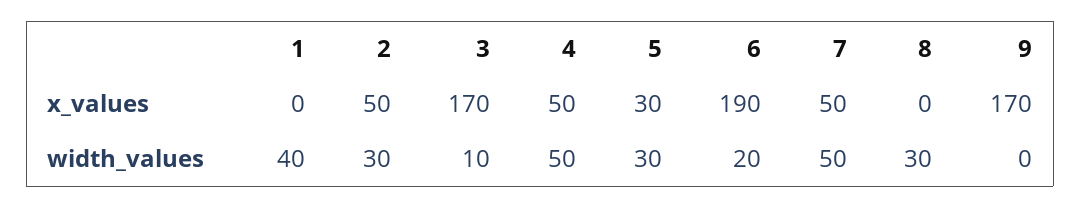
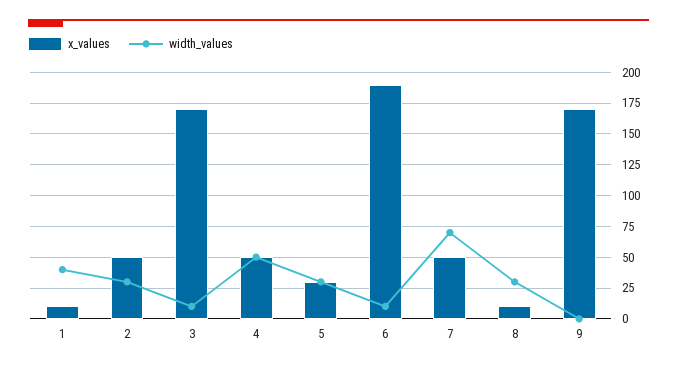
x_values, 1: 0 -> 10
x_values, 8: 0 -> 10
width_values, 6: 20 -> 10
width_values, 7: 50 -> 70

